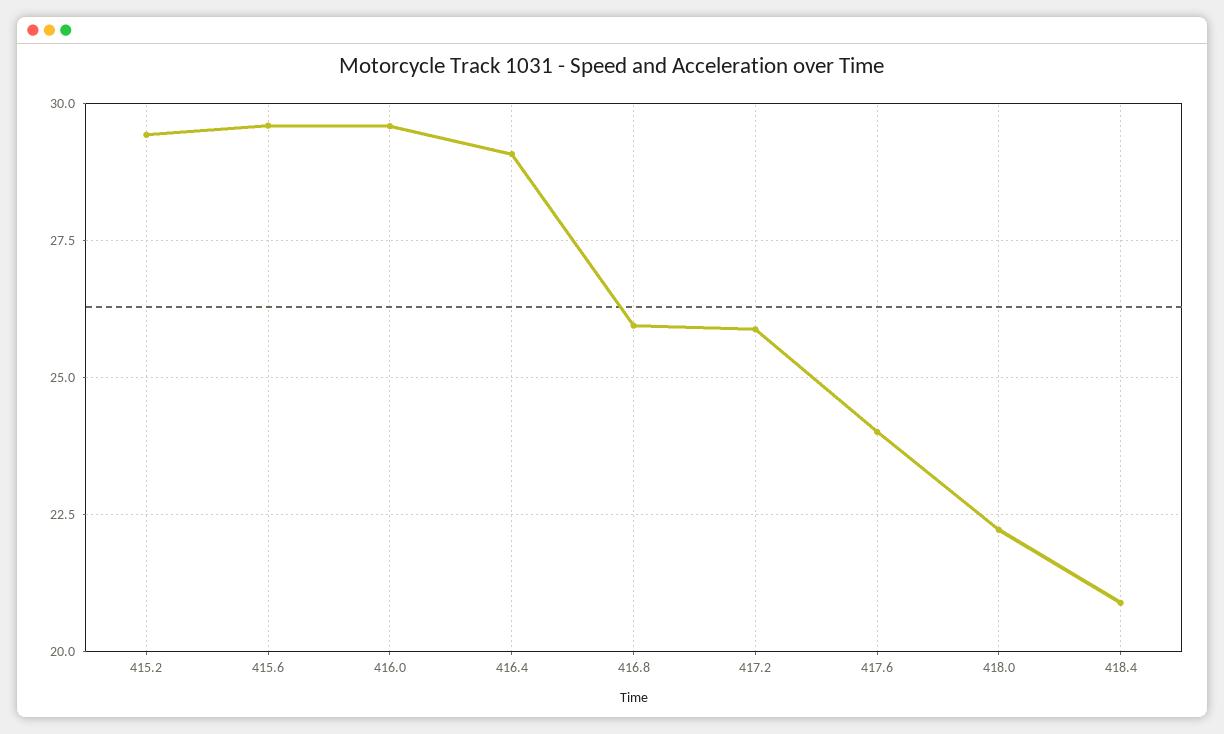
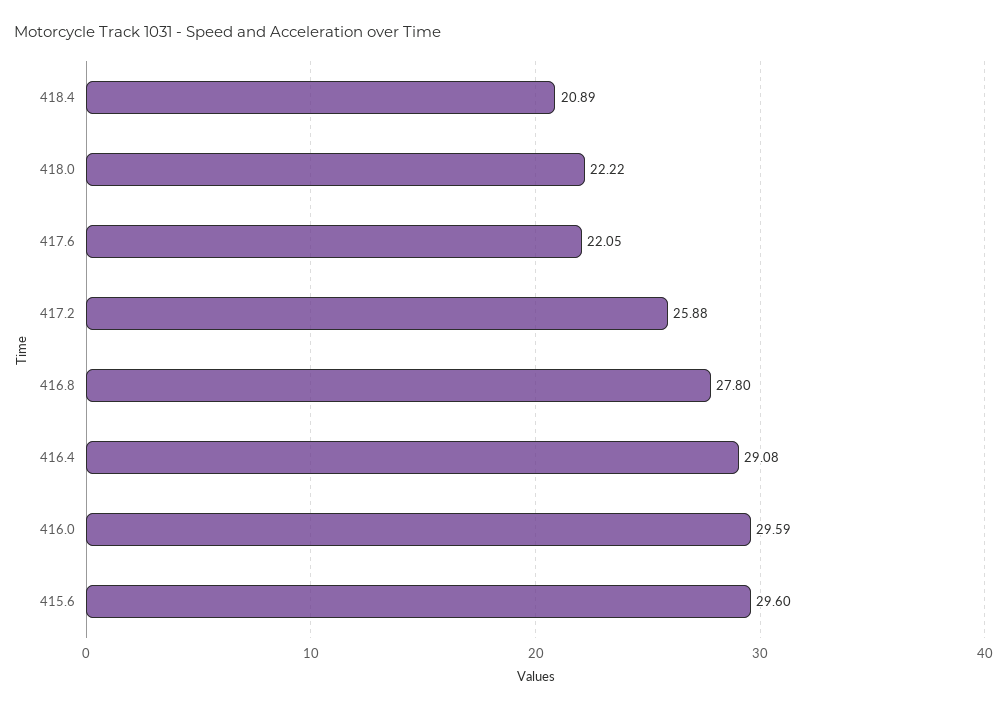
415.2: 29.5 -> none
416.8: 26 -> 27.8
417.6: 24 -> 22.05

